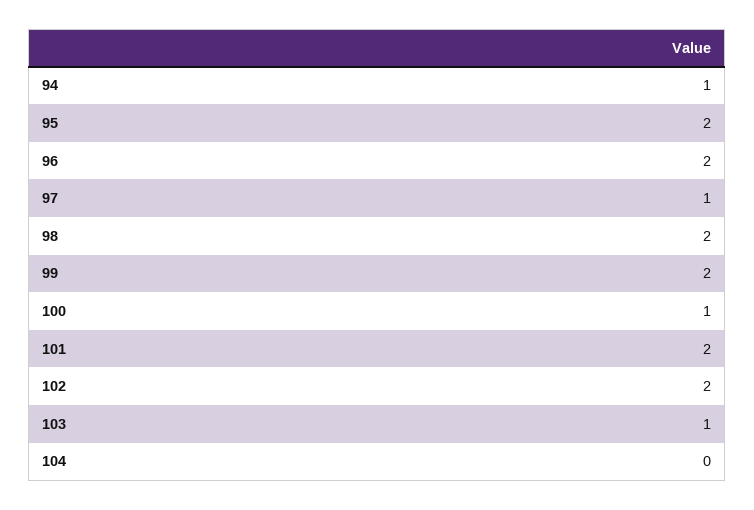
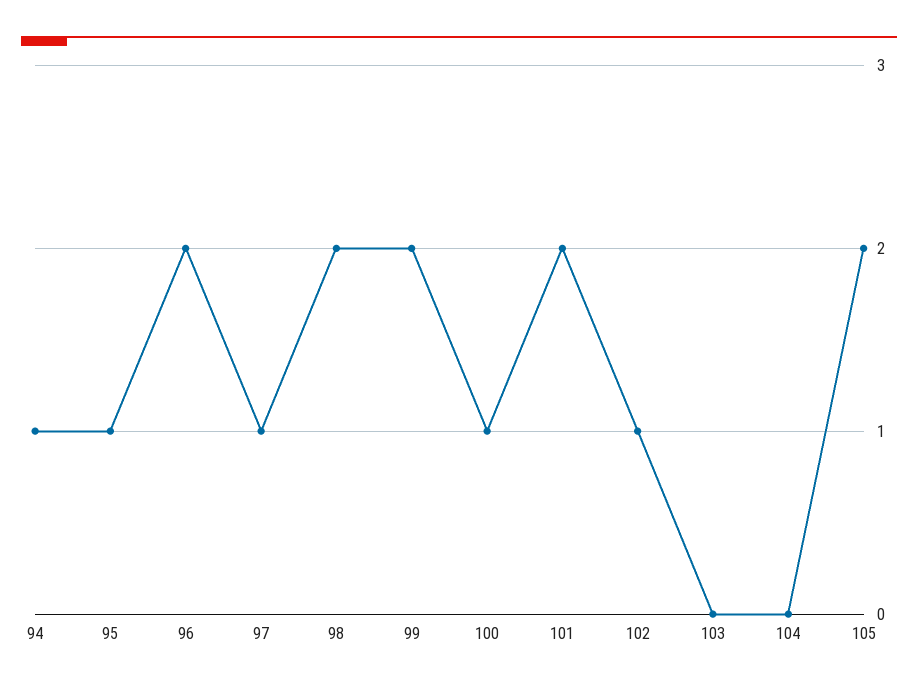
95: 2 -> 1
102: 2 -> 1
103: 1 -> 0
105: none -> 2

